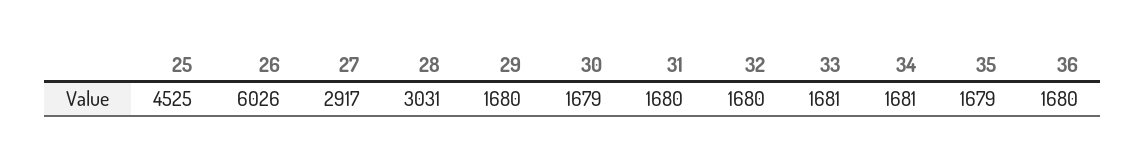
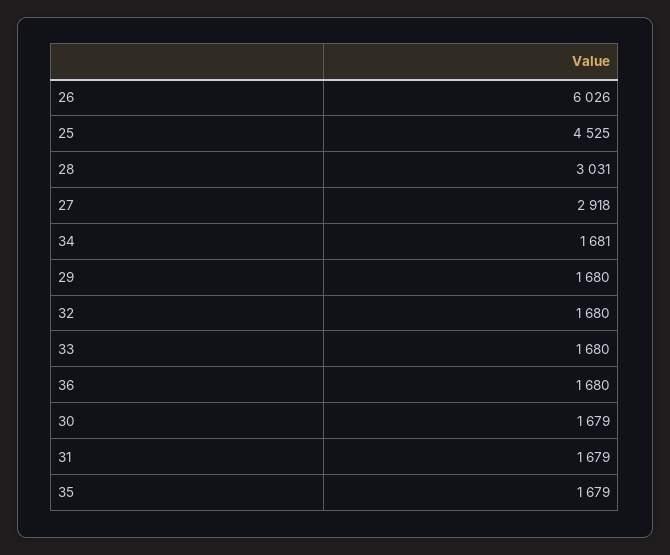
27: 2917 -> 2918
31: 1680 -> 1679
33: 1681 -> 1680

